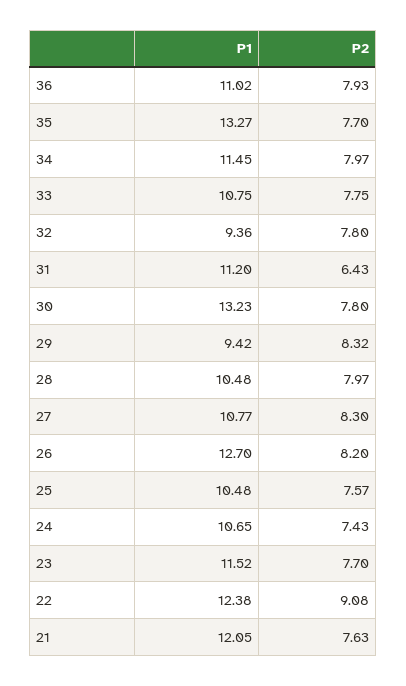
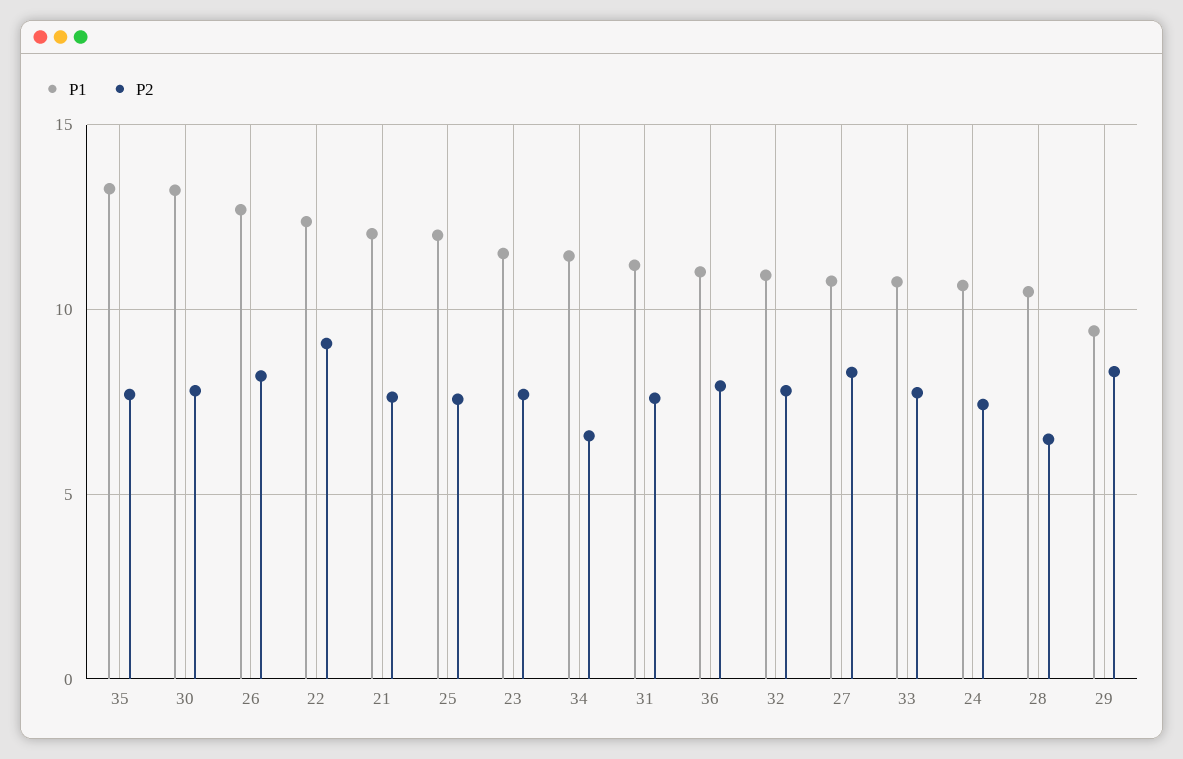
P2, 34: 7.97 -> 6.5
P1, 32: 9.36 -> 11
P2, 31: 6.43 -> 7.5
P2, 28: 7.97 -> 6.5
P1, 25: 10.48 -> 12

